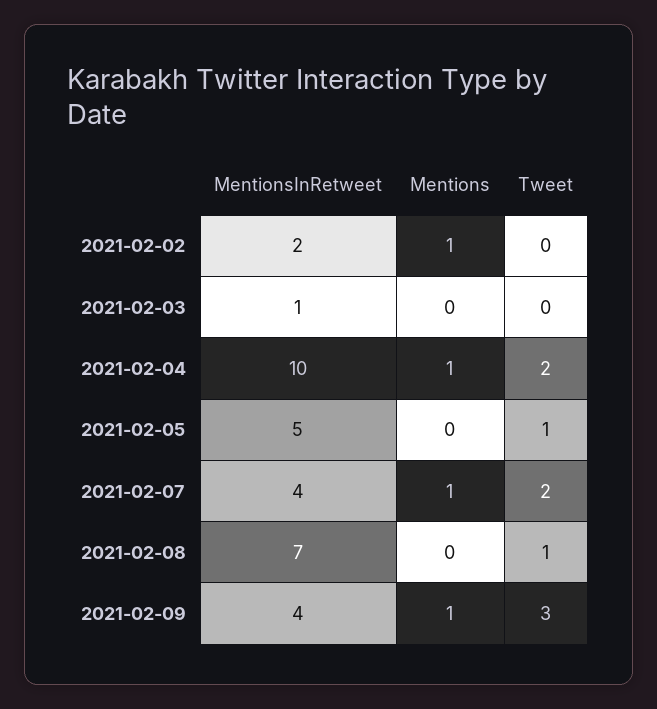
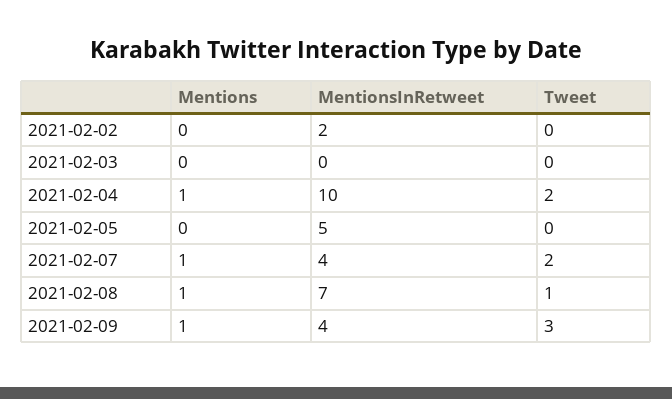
Mentions, 2021-02-02: 1 -> 0
MentionsInRetweet, 2021-02-03: 1 -> 0
Tweet, 2021-02-05: 1 -> 0
Mentions, 2021-02-08: 0 -> 1

